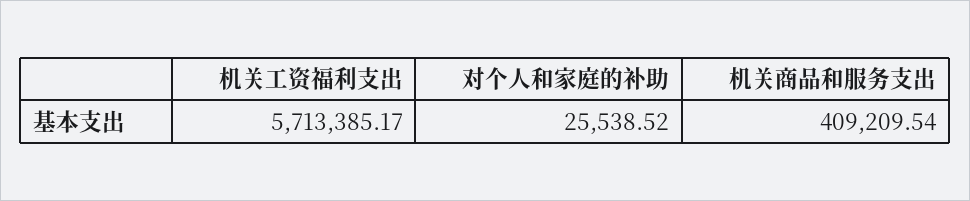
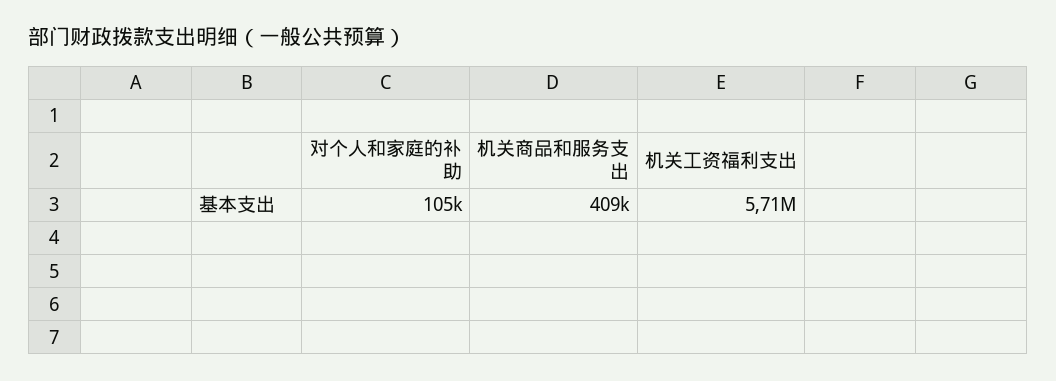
对个人和家庭的补助: 25538.52 -> 105000

